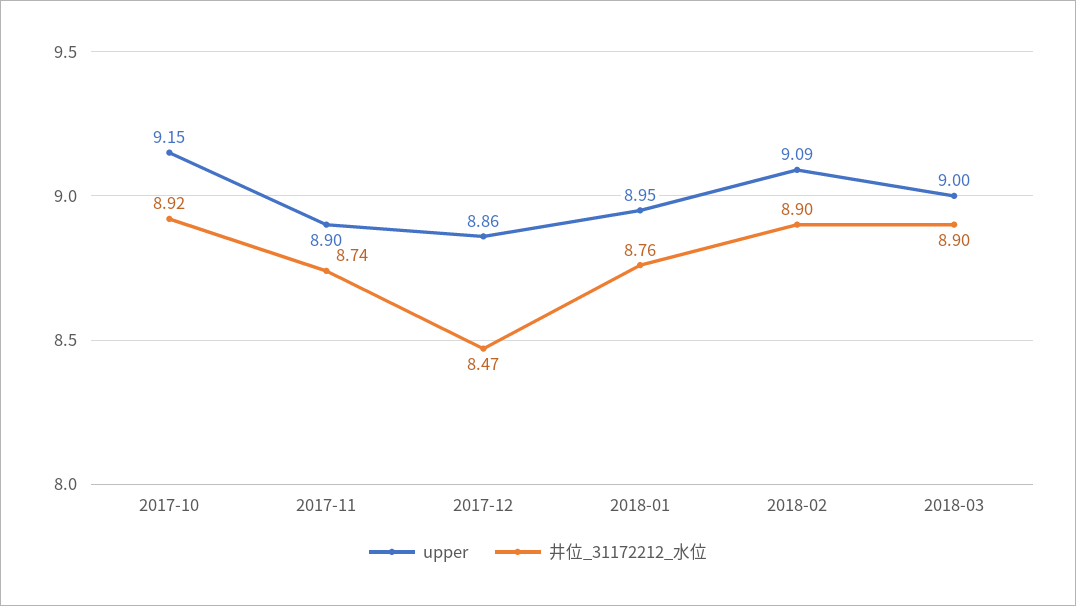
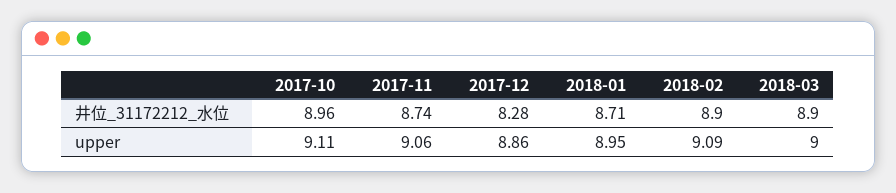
upper, 2017-10: 9.15 -> 9.11
井位_31172212_水位, 2017-10: 8.92 -> 8.96
upper, 2017-11: 8.9 -> 9.06
井位_31172212_水位, 2017-12: 8.47 -> 8.28
井位_31172212_水位, 2018-01: 8.76 -> 8.71

